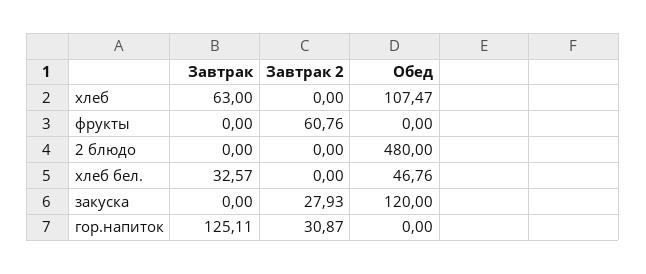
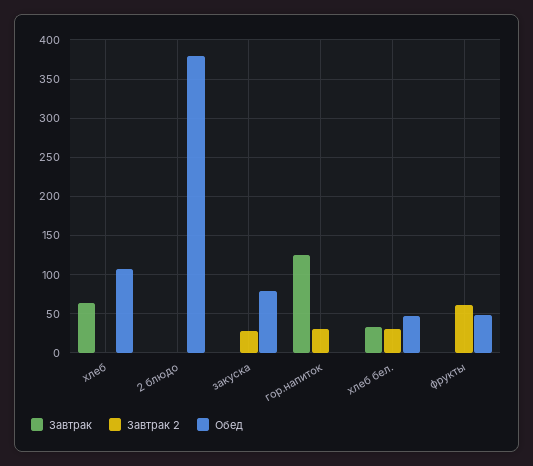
Обед, фрукты: 0 -> 50
Обед, 2 блюдо: 480 -> 380
Завтрак 2, хлеб бел.: 0 -> 30
Обед, закуска: 120 -> 80

